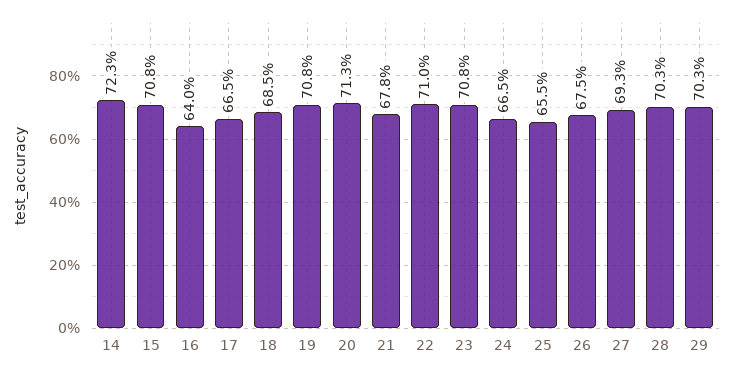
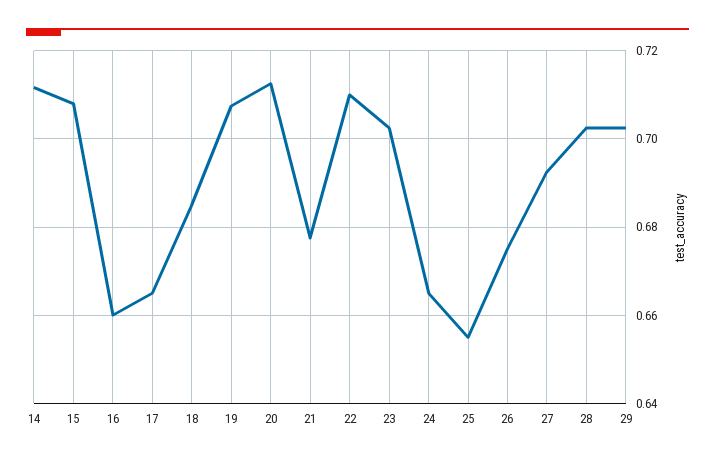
14: 0.723 -> 0.712
16: 0.64 -> 0.66
23: 0.708 -> 0.702

